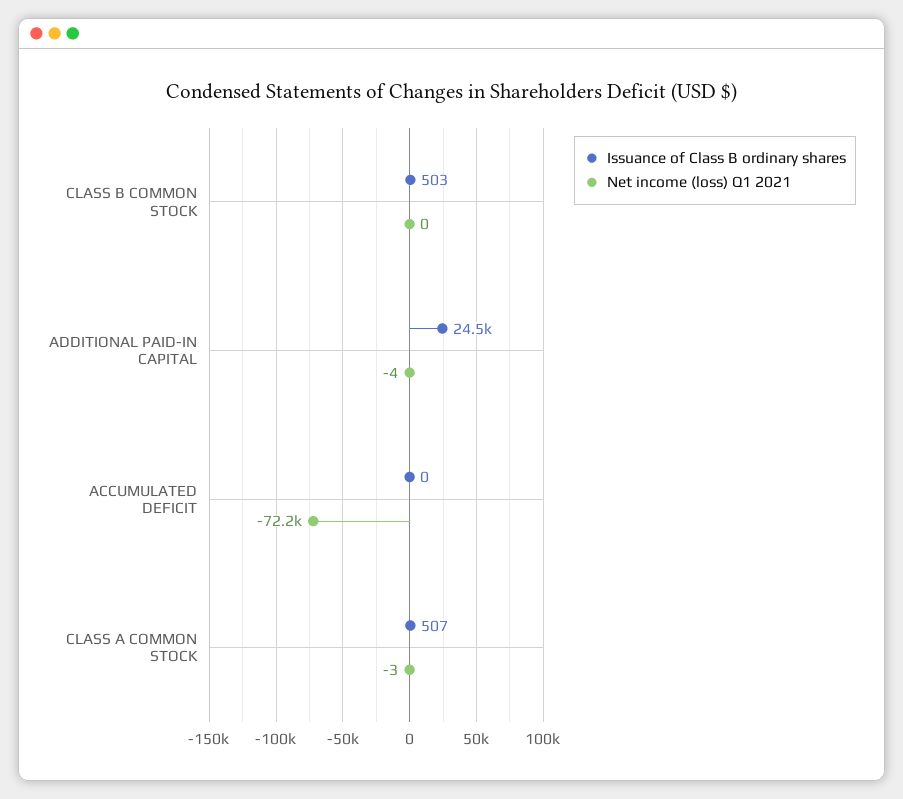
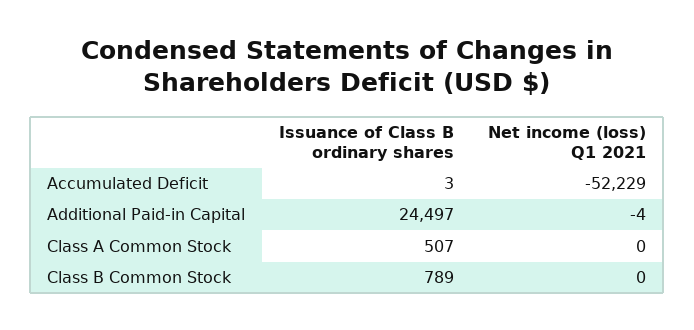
Issuance of Class B ordinary shares, CLASS B COMMON STOCK: 503 -> 789
Issuance of Class B ordinary shares, ACCUMULATED DEFICIT: 0 -> 3
Net income (loss) Q1 2021, ACCUMULATED DEFICIT: -72200 -> -52229
Net income (loss) Q1 2021, CLASS A COMMON STOCK: -3 -> 0

